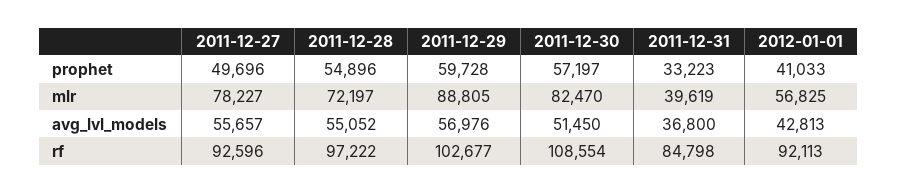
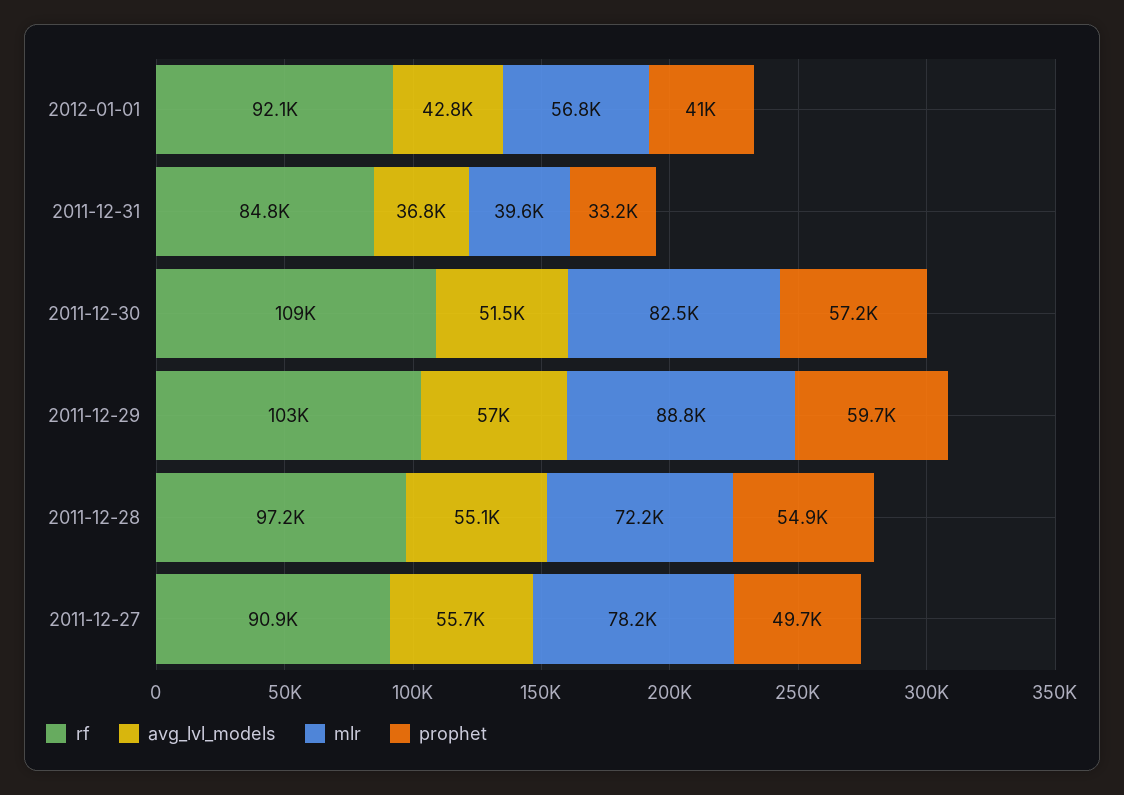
rf, 2011-12-27: 92596 -> 90900

